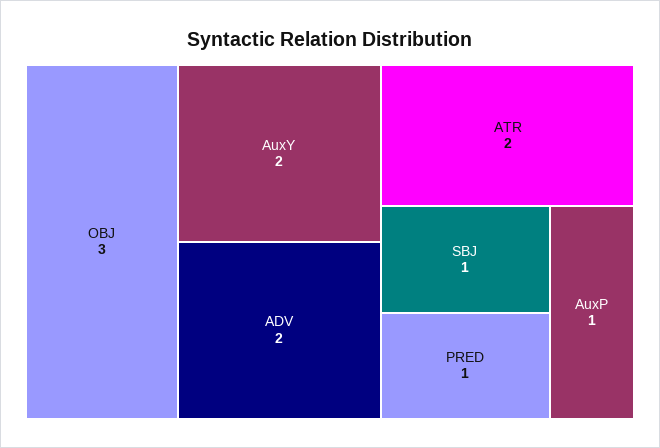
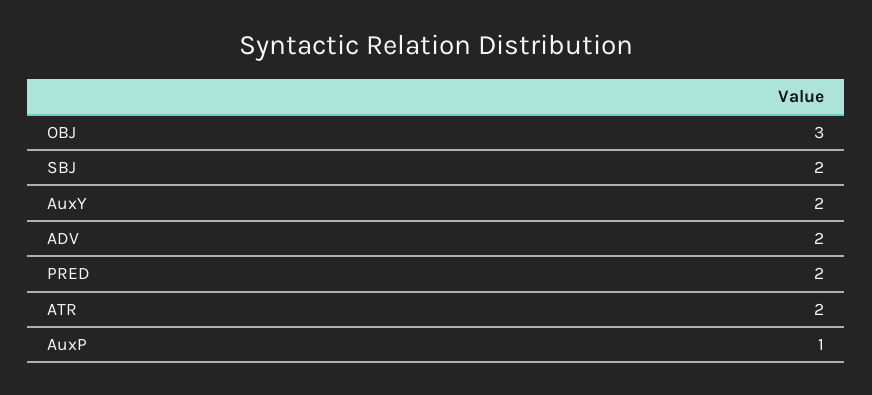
SBJ: 1 -> 2
PRED: 1 -> 2

